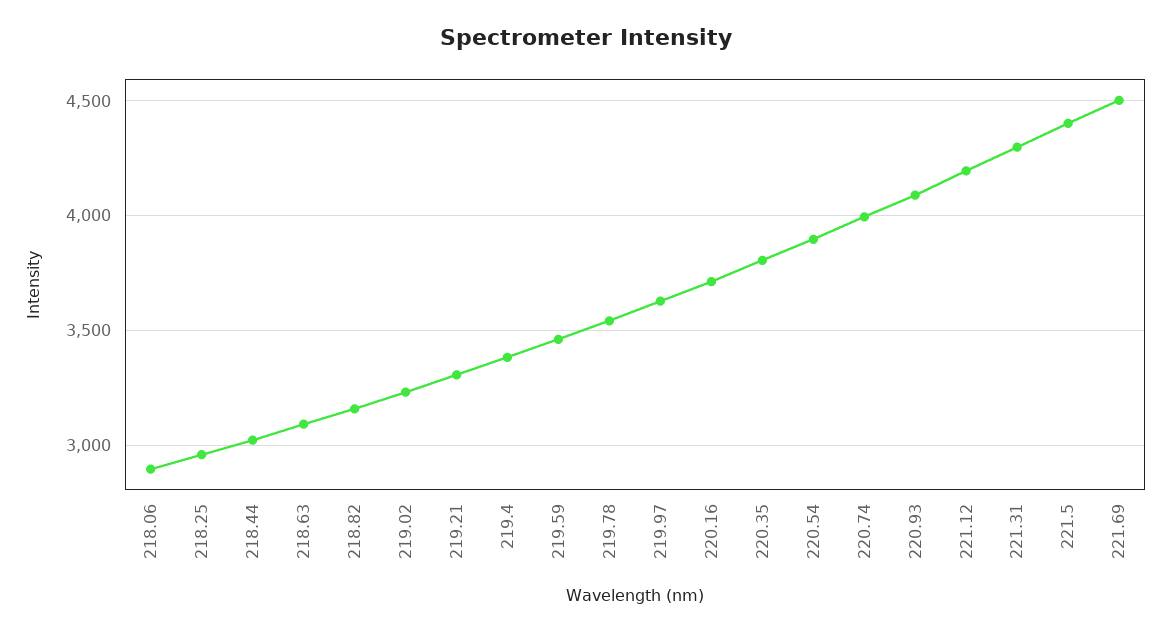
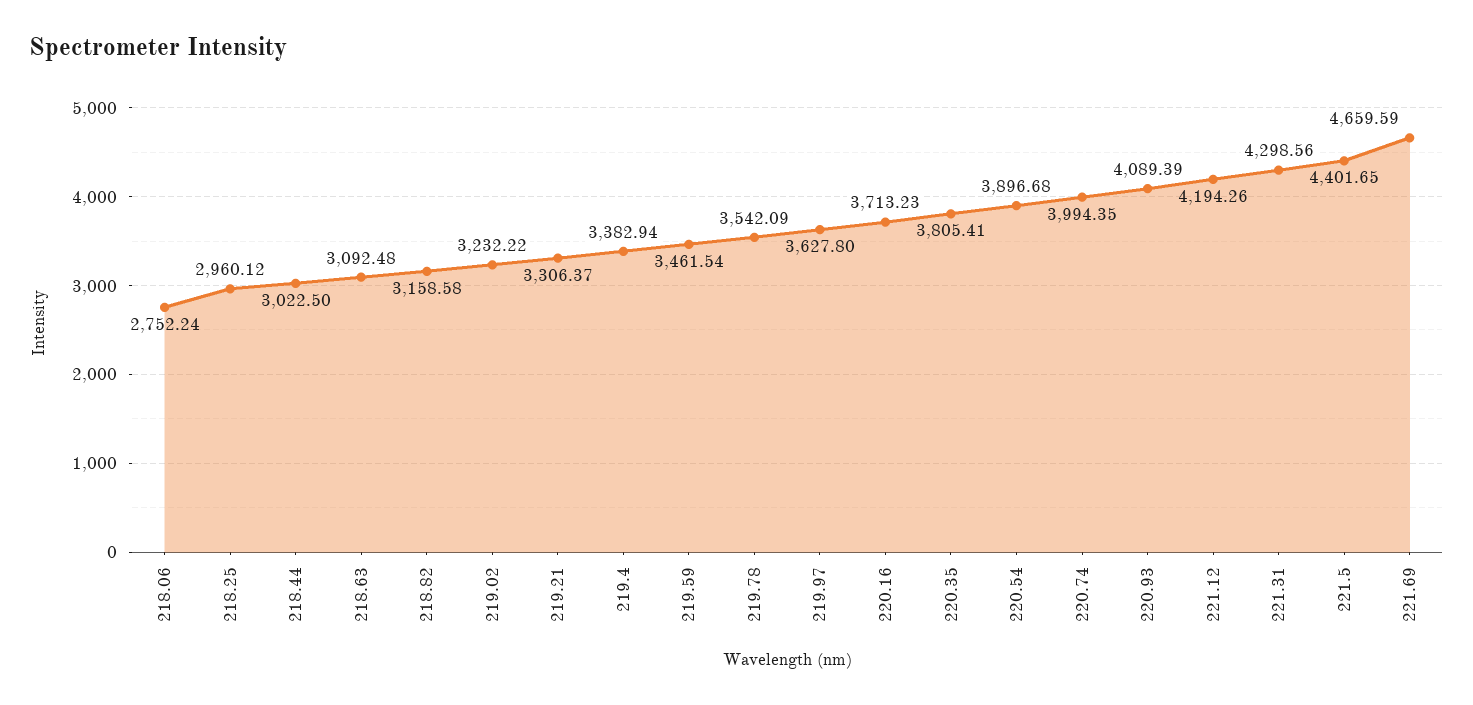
218.06: 2900 -> 2752.24
221.69: 4500 -> 4659.59

